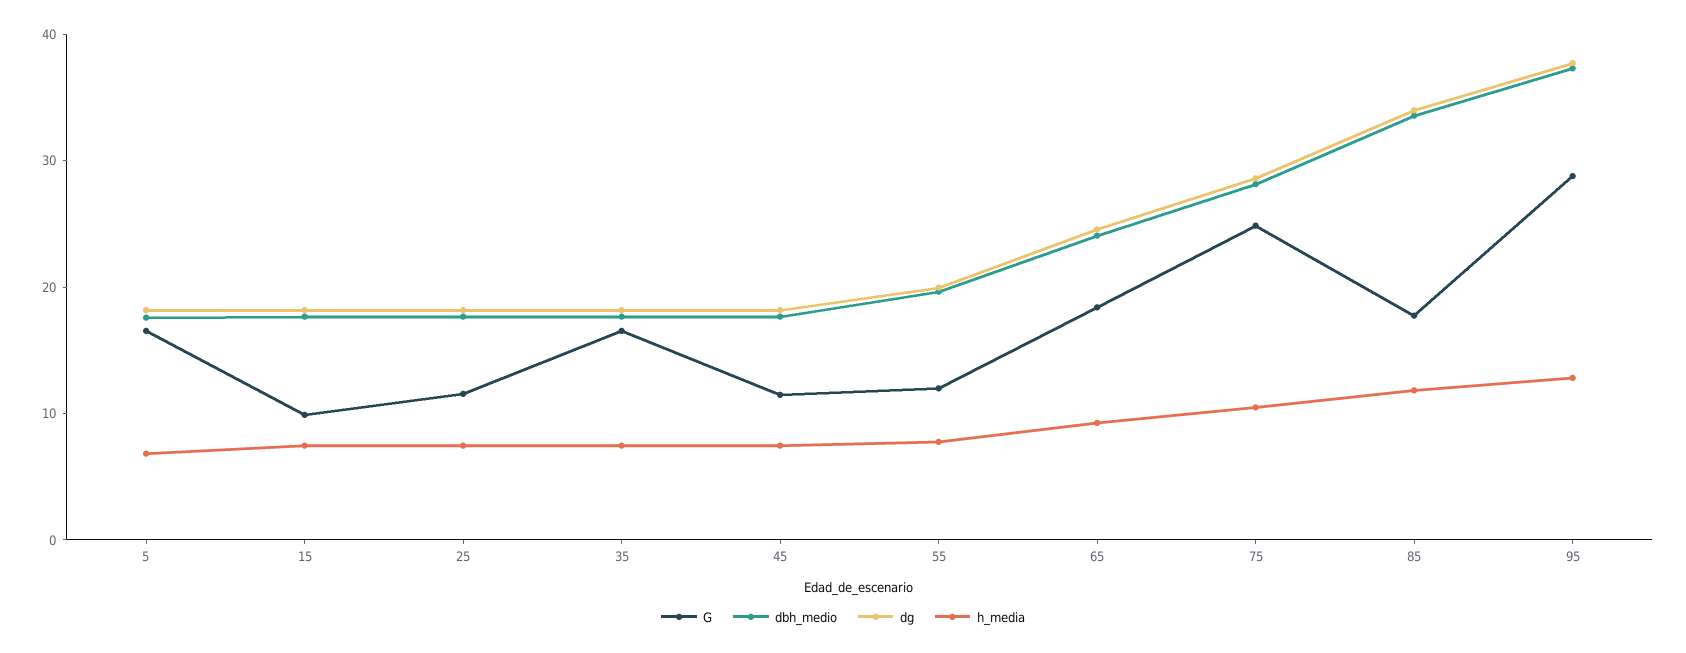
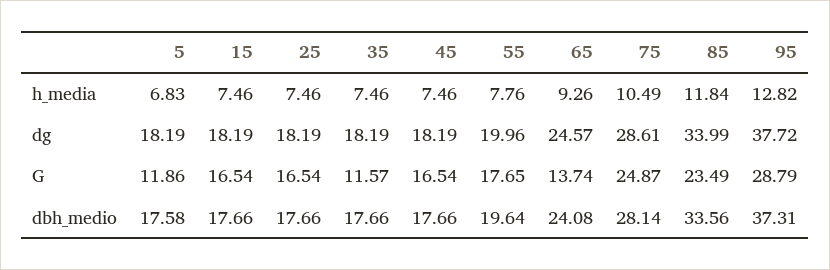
G, 5: 16 -> 11.86
G, 15: 10 -> 16.54
G, 25: 12 -> 16.54
G, 35: 16 -> 11.57
G, 45: 12 -> 16.54
G, 55: 12 -> 17.65
G, 65: 18 -> 13.74
G, 85: 18 -> 23.49

